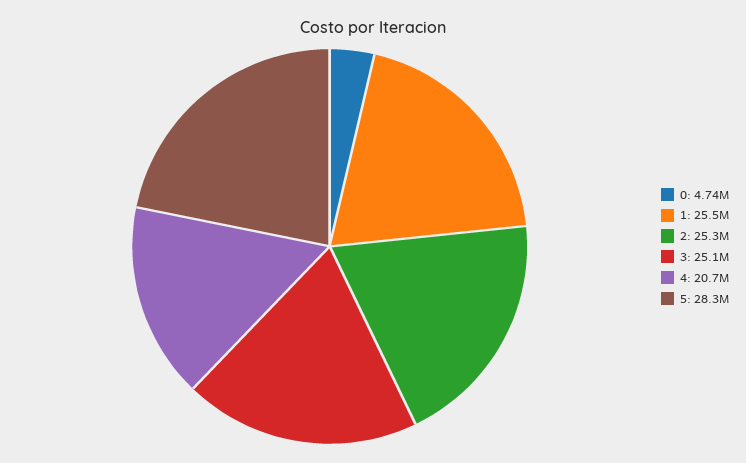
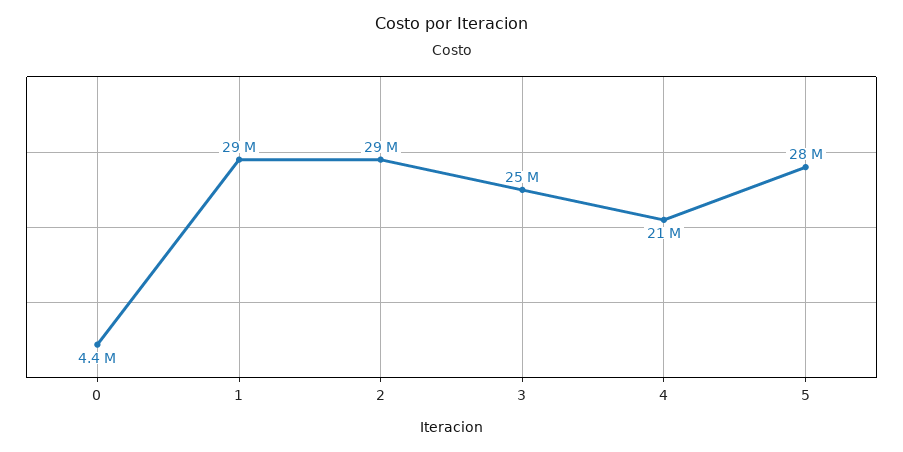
0: 4740000 -> 4400000
1: 25500000 -> 29000000
2: 25300000 -> 29000000

